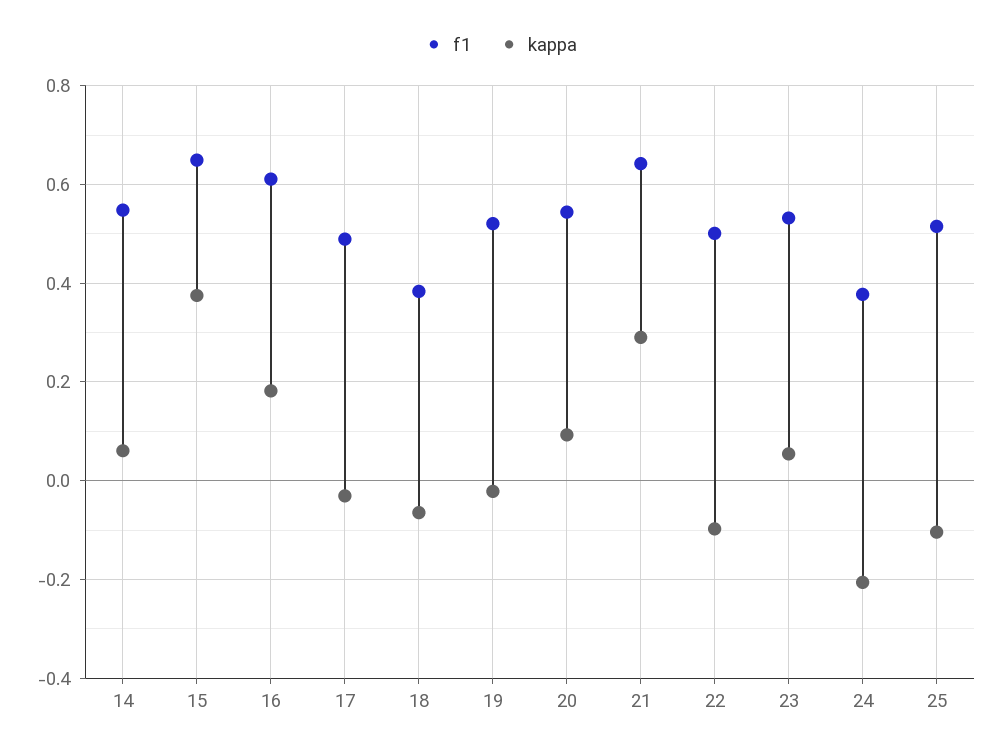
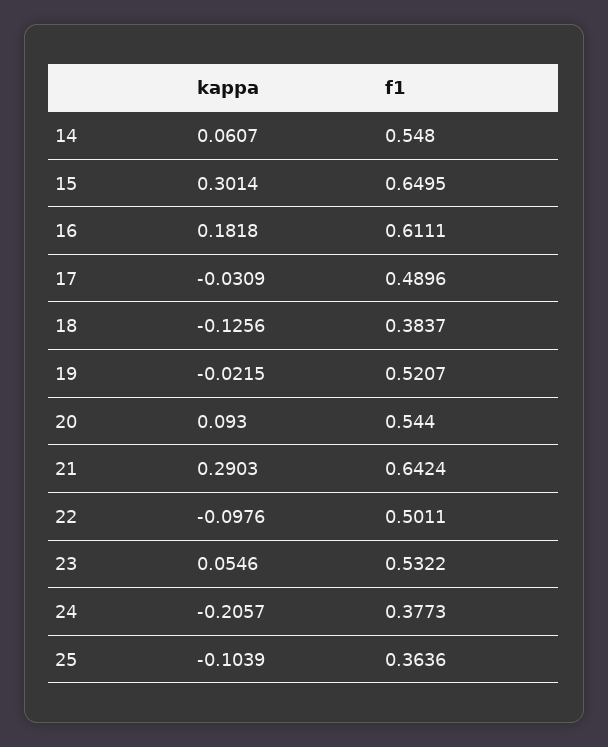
kappa, 15: 0.38 -> 0.3014
kappa, 18: -0.06 -> -0.1256
f1, 25: 0.52 -> 0.3636

